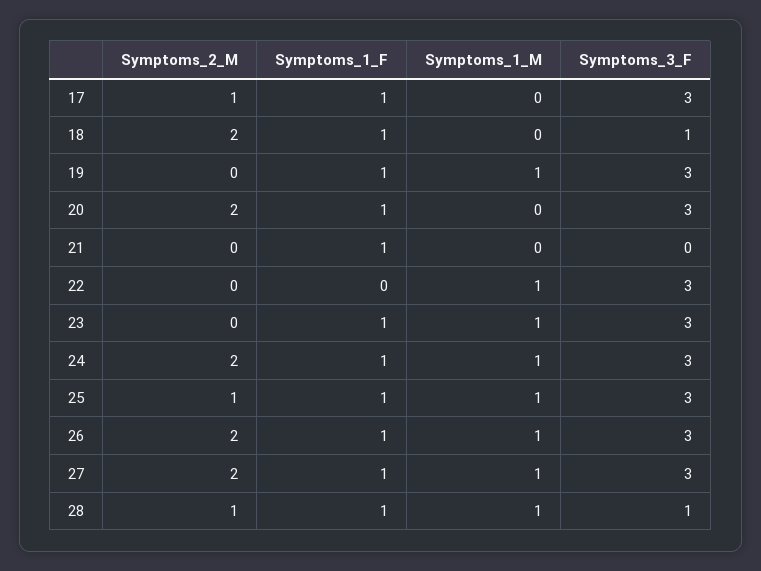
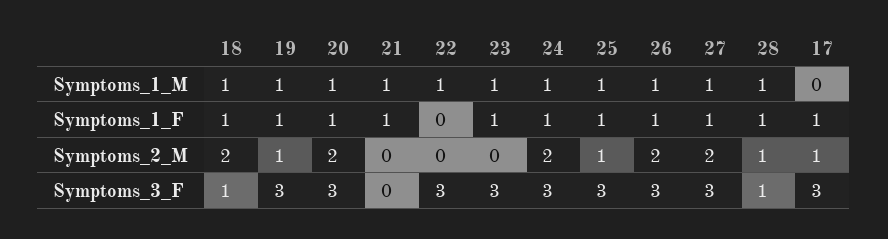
Symptoms_1_M, 18: 0 -> 1
Symptoms_2_M, 19: 0 -> 1
Symptoms_1_M, 20: 0 -> 1
Symptoms_1_M, 21: 0 -> 1

